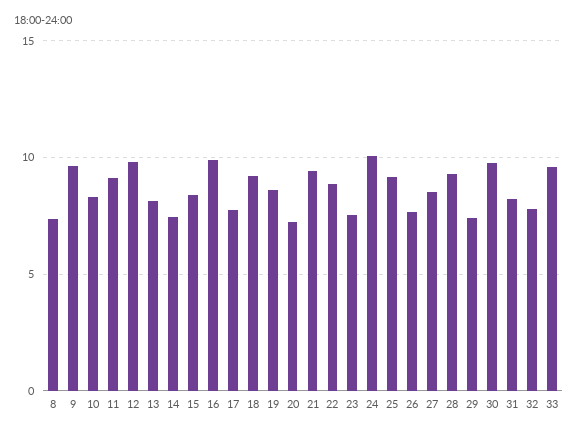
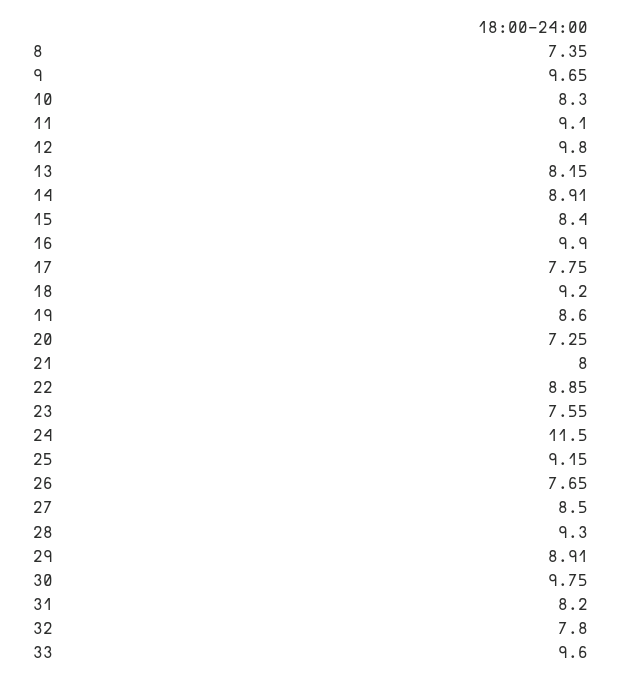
14: 7.5 -> 8.91
21: 9.5 -> 8
24: 10 -> 11.5
29: 7.5 -> 8.91

